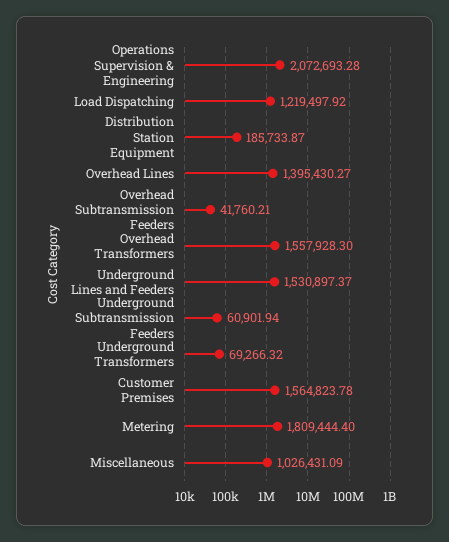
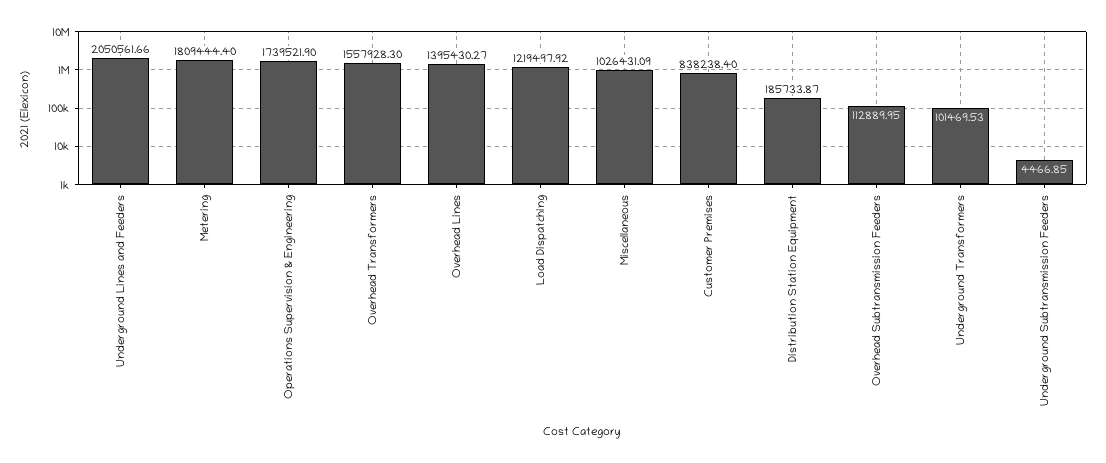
Operations Supervision & Engineering: 2072693.28 -> 1739521.9
Overhead Subtransmission Feeders: 41760.21 -> 112889.95
Underground Lines and Feeders: 1530897.37 -> 2050561.66
Underground Subtransmission Feeders: 60901.94 -> 4466.85
Underground Transformers: 69266.32 -> 101469.53
Customer Premises: 1564823.78 -> 838238.4

